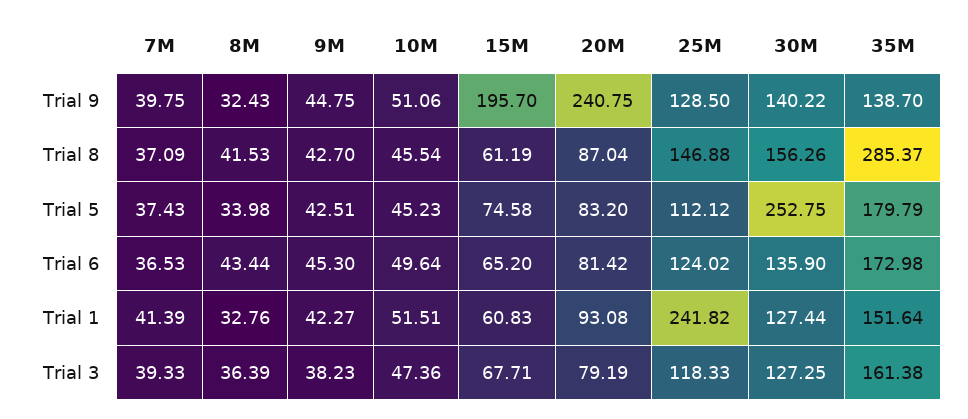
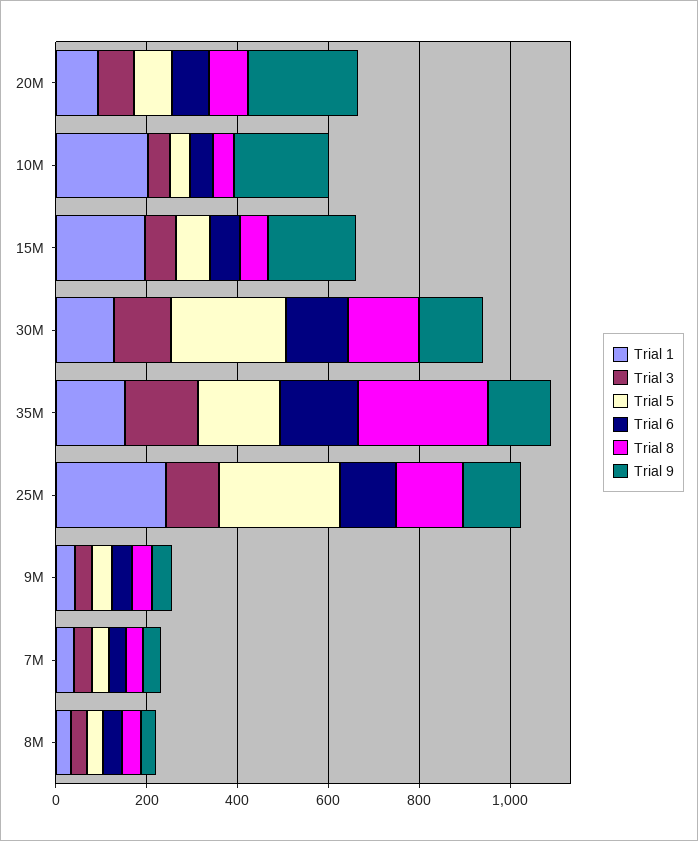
Trial 9, 10M: 51.06 -> 200
Trial 5, 25M: 112.12 -> 250
Trial 1, 10M: 51.51 -> 200
Trial 1, 15M: 60.83 -> 200

